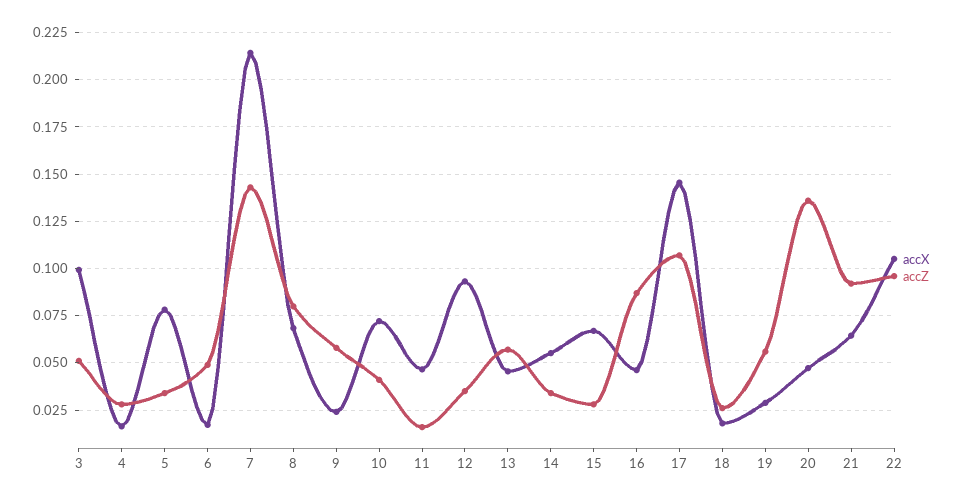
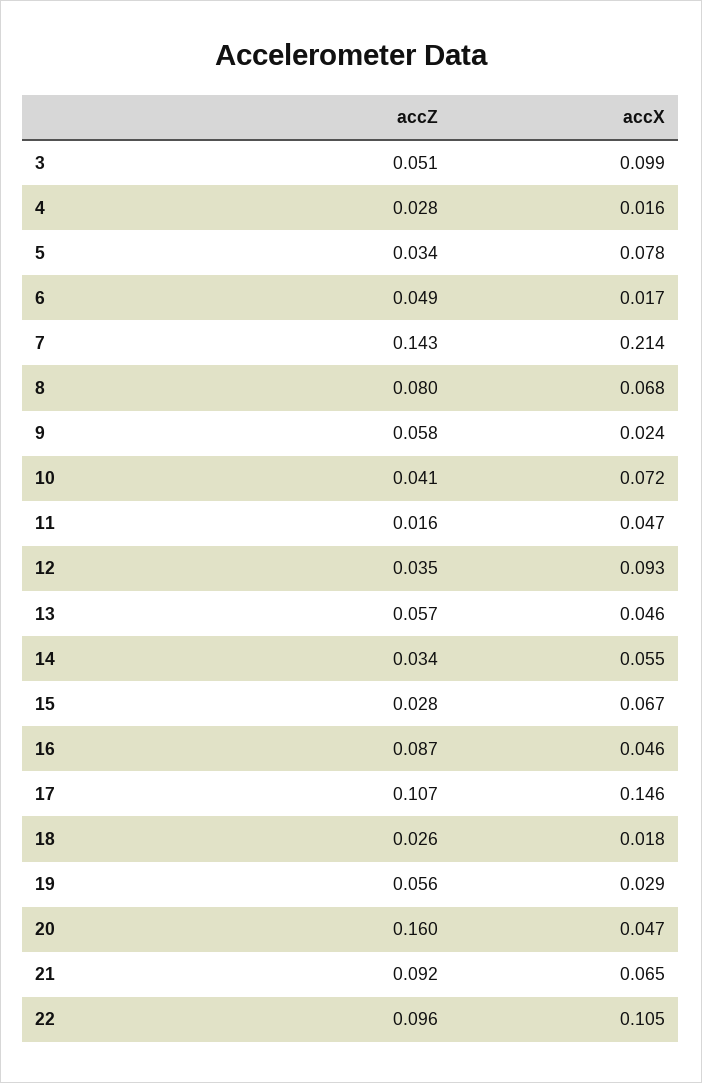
accZ, 20: 0.135 -> 0.16

